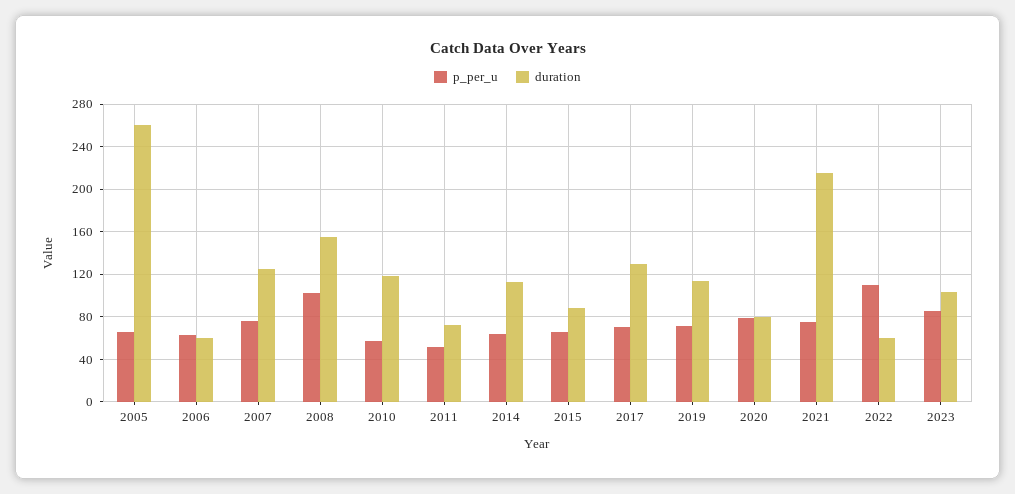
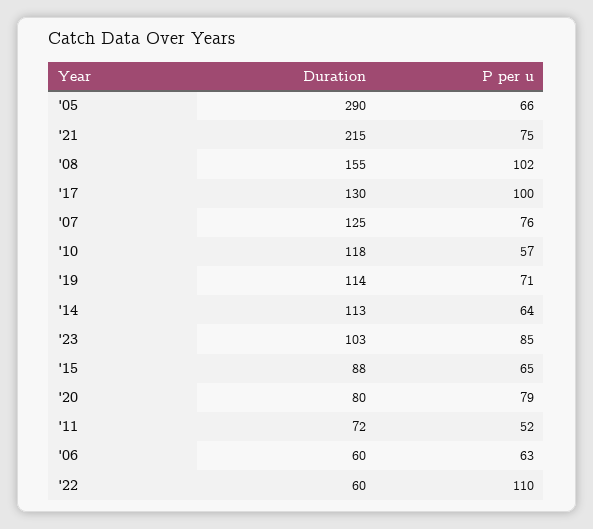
duration, 2005: 260 -> 290
p_per_u, 2017: 70 -> 100

